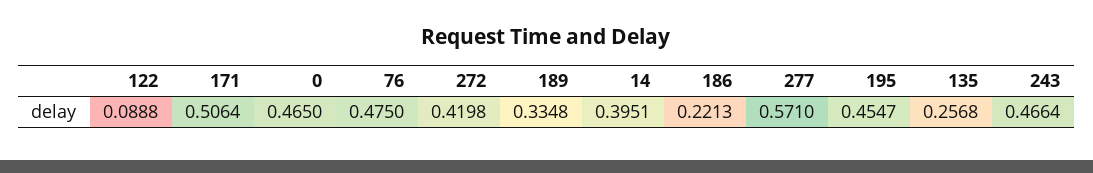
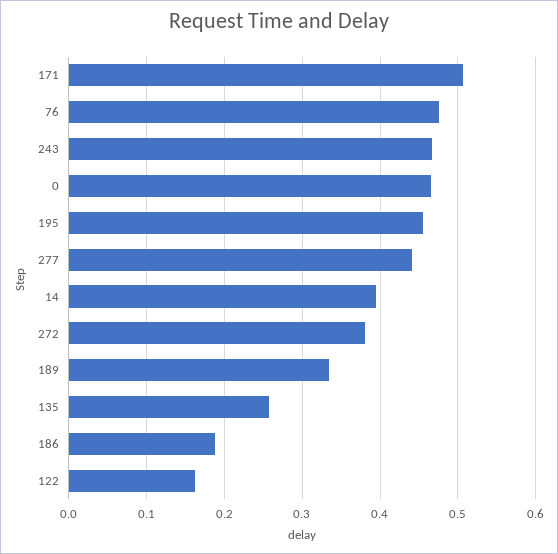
122: 0.0888 -> 0.16
272: 0.4198 -> 0.38
186: 0.2213 -> 0.19
277: 0.571 -> 0.44

